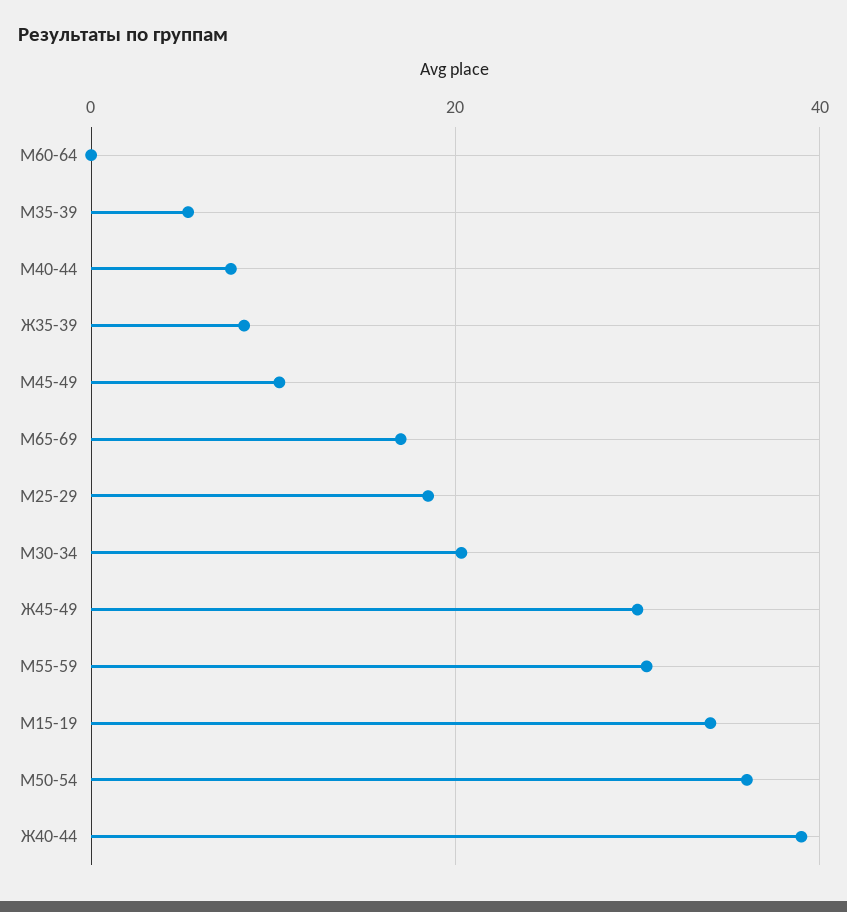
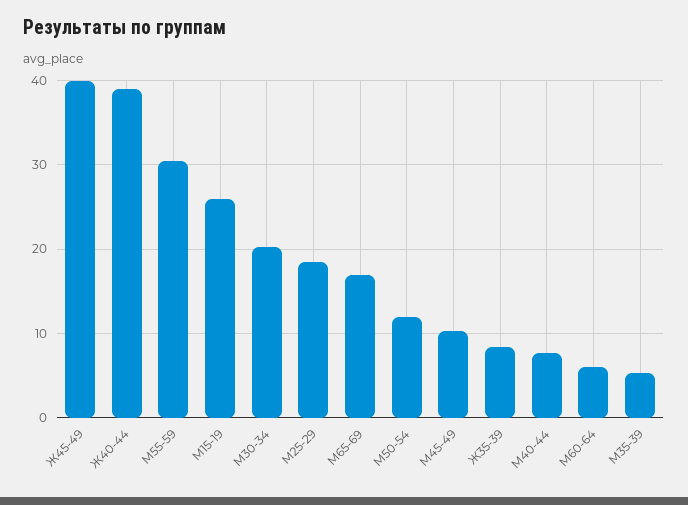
М60-64: 0 -> 6
Ж45-49: 30 -> 40
М15-19: 34 -> 26
М50-54: 36 -> 12

